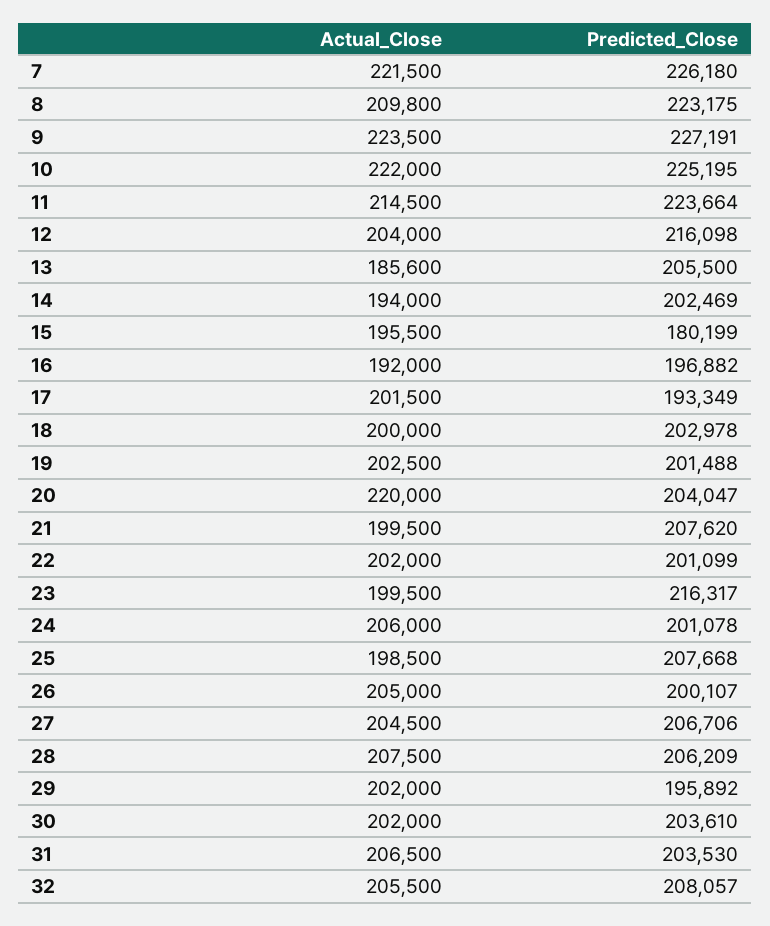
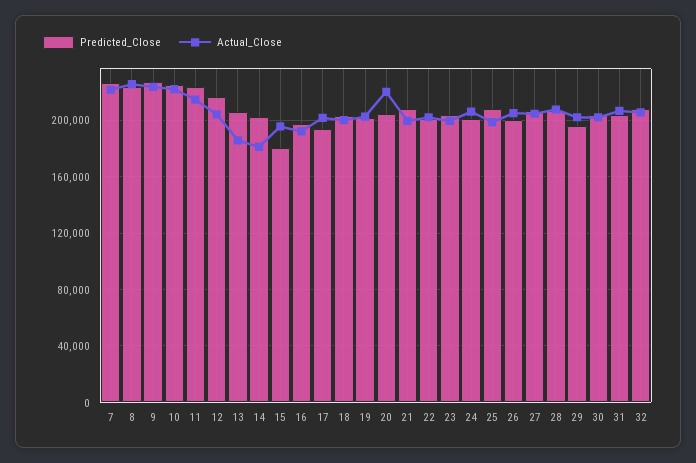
Actual_Close, 8: 209800 -> 225000
Actual_Close, 14: 194000 -> 180000
Predicted_Close, 23: 216317 -> 205000

